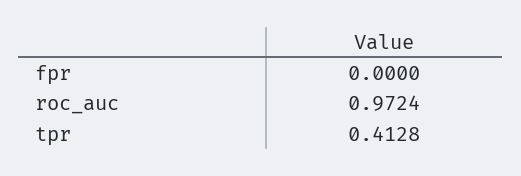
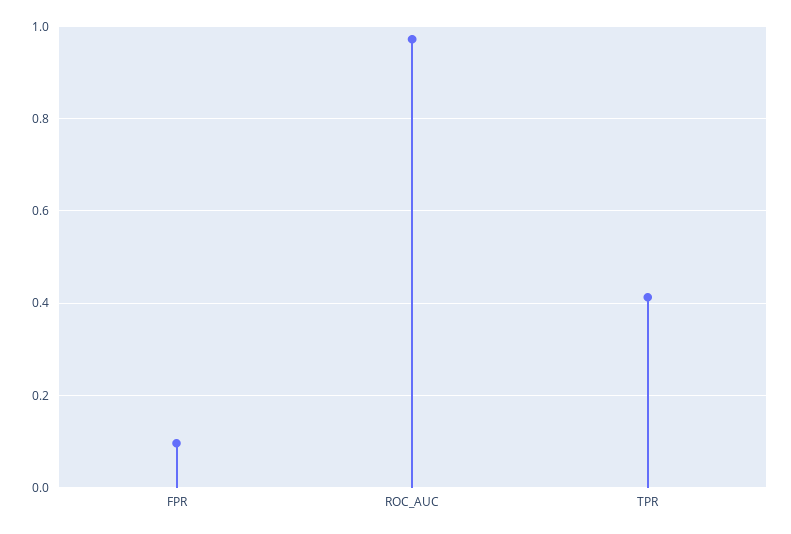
fpr: 0 -> 0.1

